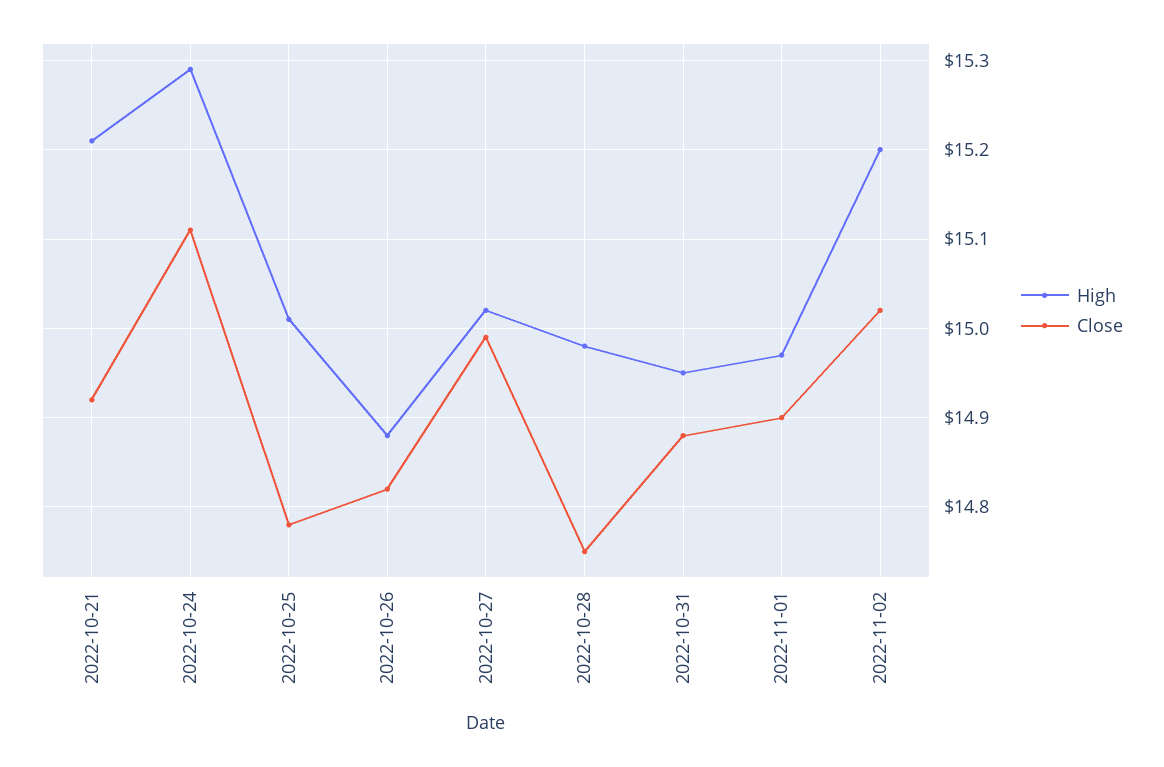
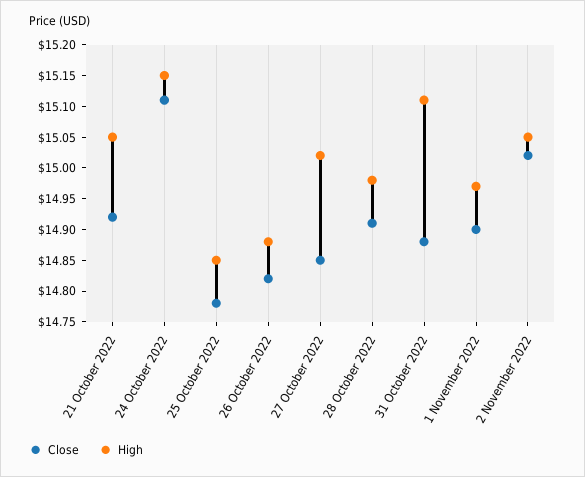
High, 2022-10-21: 15.21 -> 15.05
High, 2022-10-24: 15.29 -> 15.15
High, 2022-10-25: 15.01 -> 14.85
Close, 2022-10-27: 14.99 -> 14.85
Close, 2022-10-28: 14.75 -> 14.9
High, 2022-10-31: 14.95 -> 15.1
High, 2022-11-02: 15.2 -> 15.05

